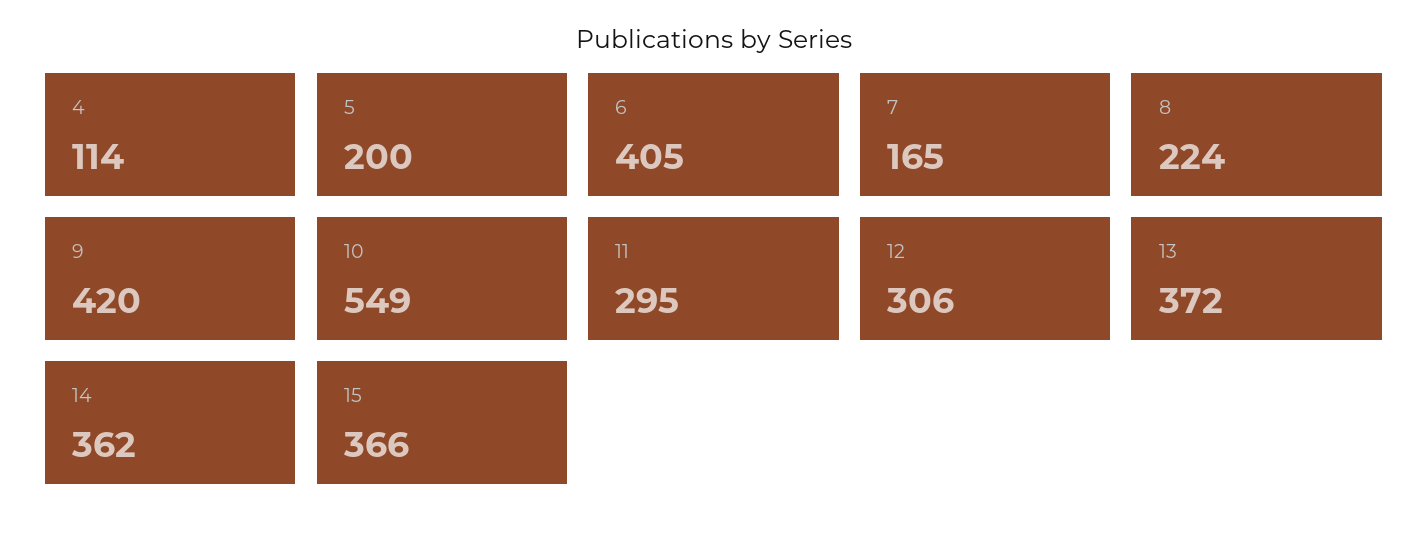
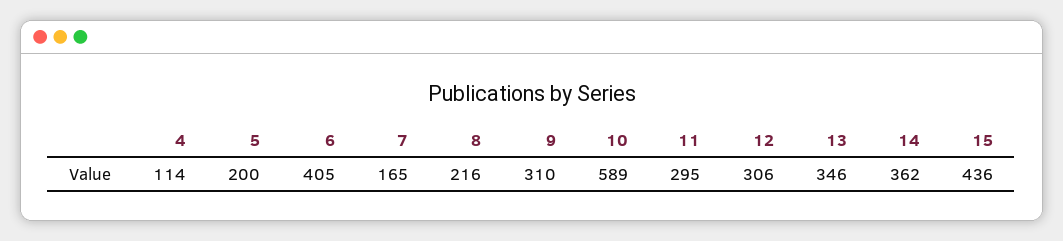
8: 224 -> 216
9: 420 -> 310
10: 549 -> 589
13: 372 -> 346
15: 366 -> 436

